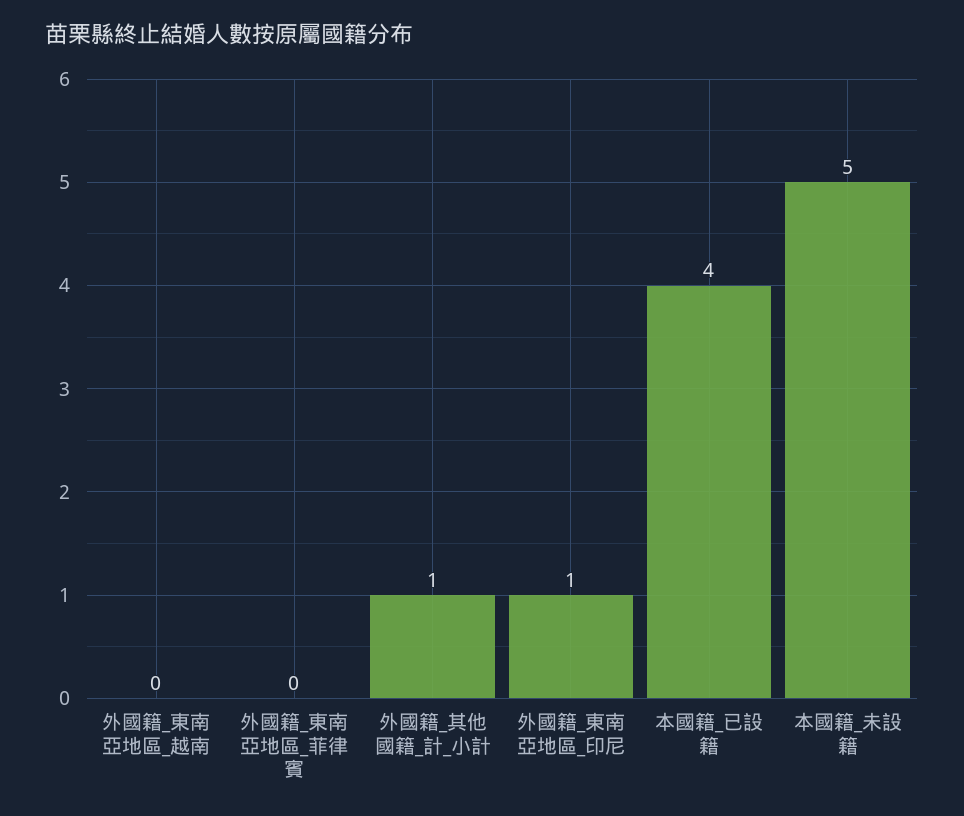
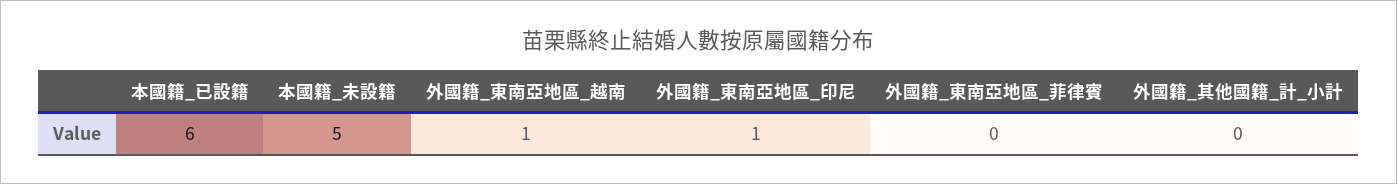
外國籍_東南亞地區_越南: 0 -> 1
外國籍_其他國籍_計_小計: 1 -> 0
本國籍_已設籍: 4 -> 6

